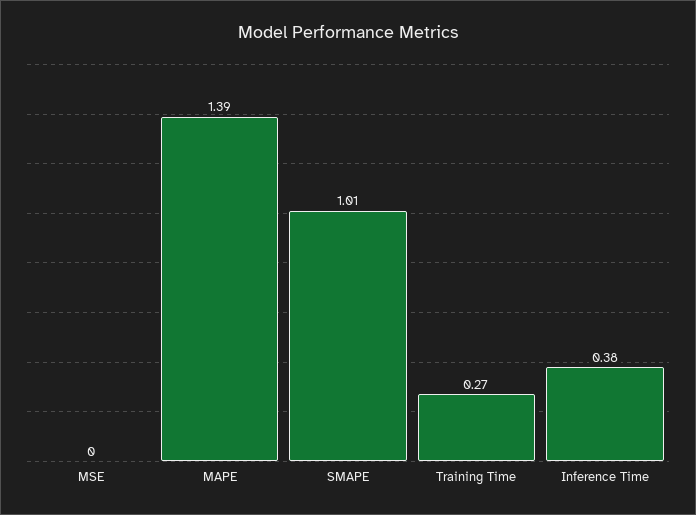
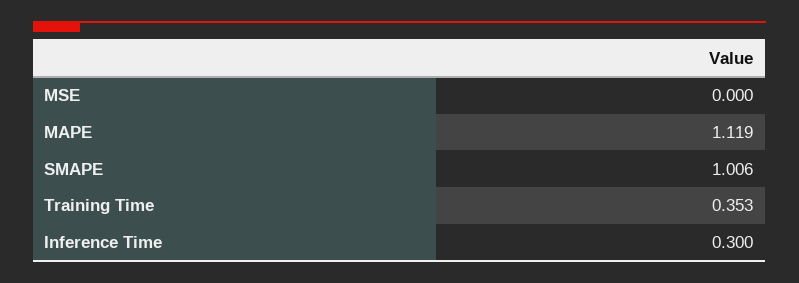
MAPE: 1.39 -> 1.119
Training Time: 0.27 -> 0.353
Inference Time: 0.38 -> 0.3

